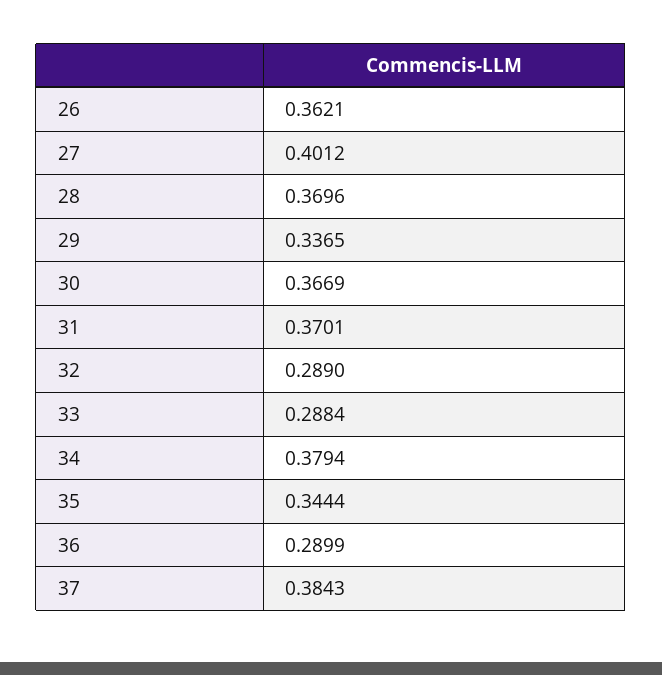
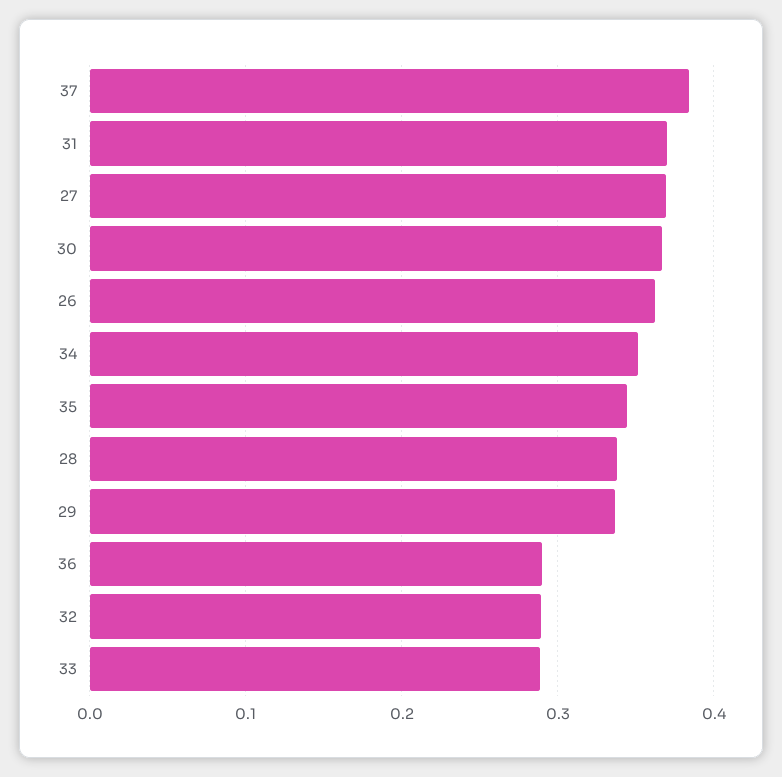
27: 0.4012 -> 0.37
28: 0.3696 -> 0.34
34: 0.3794 -> 0.35

